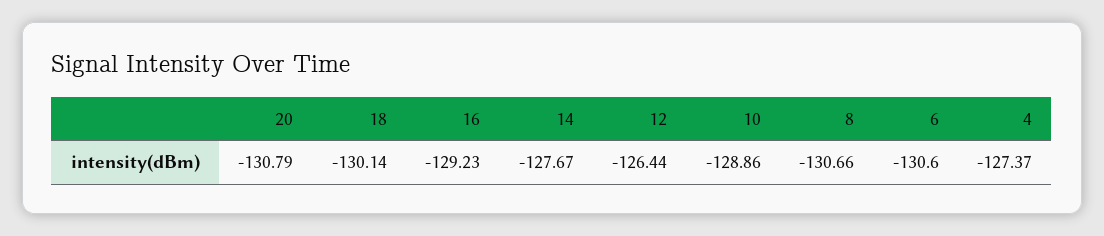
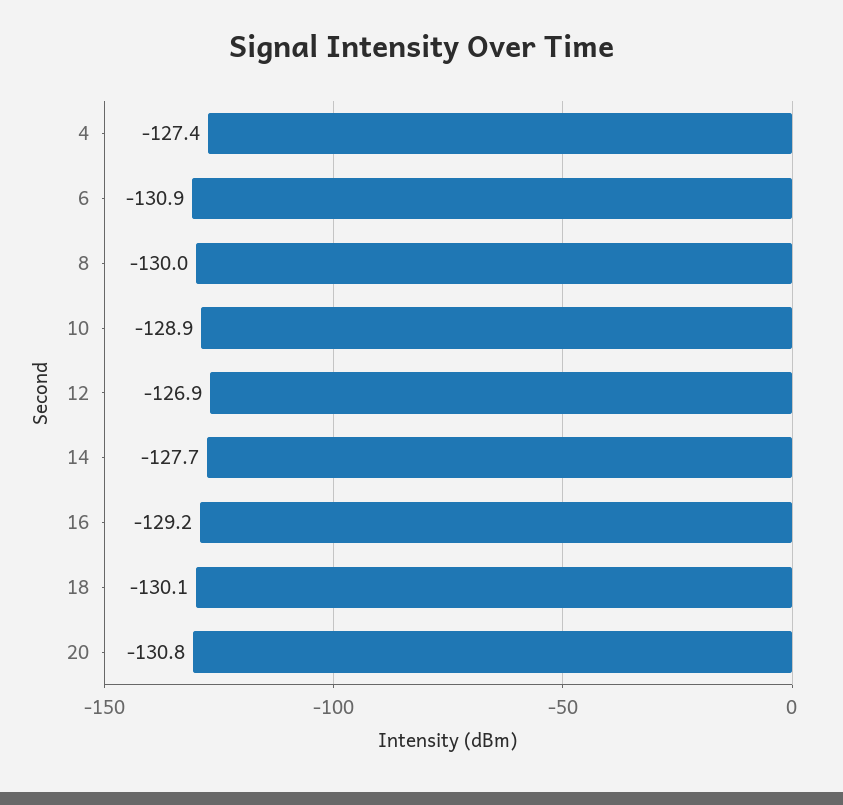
12: -126.44 -> -126.9
8: -130.66 -> -130
6: -130.6 -> -130.9

